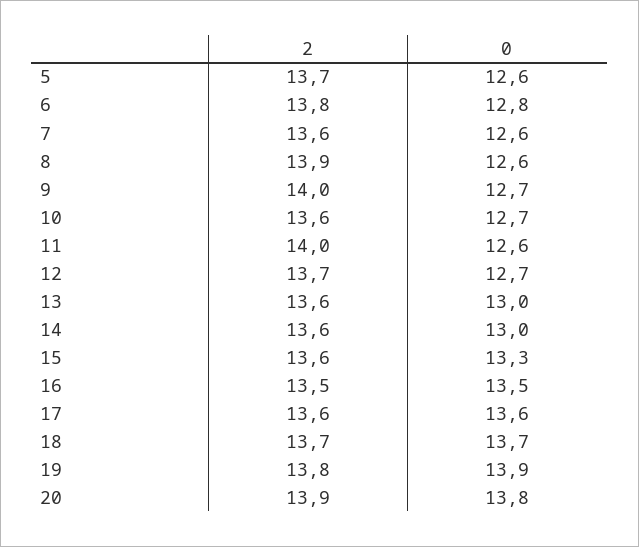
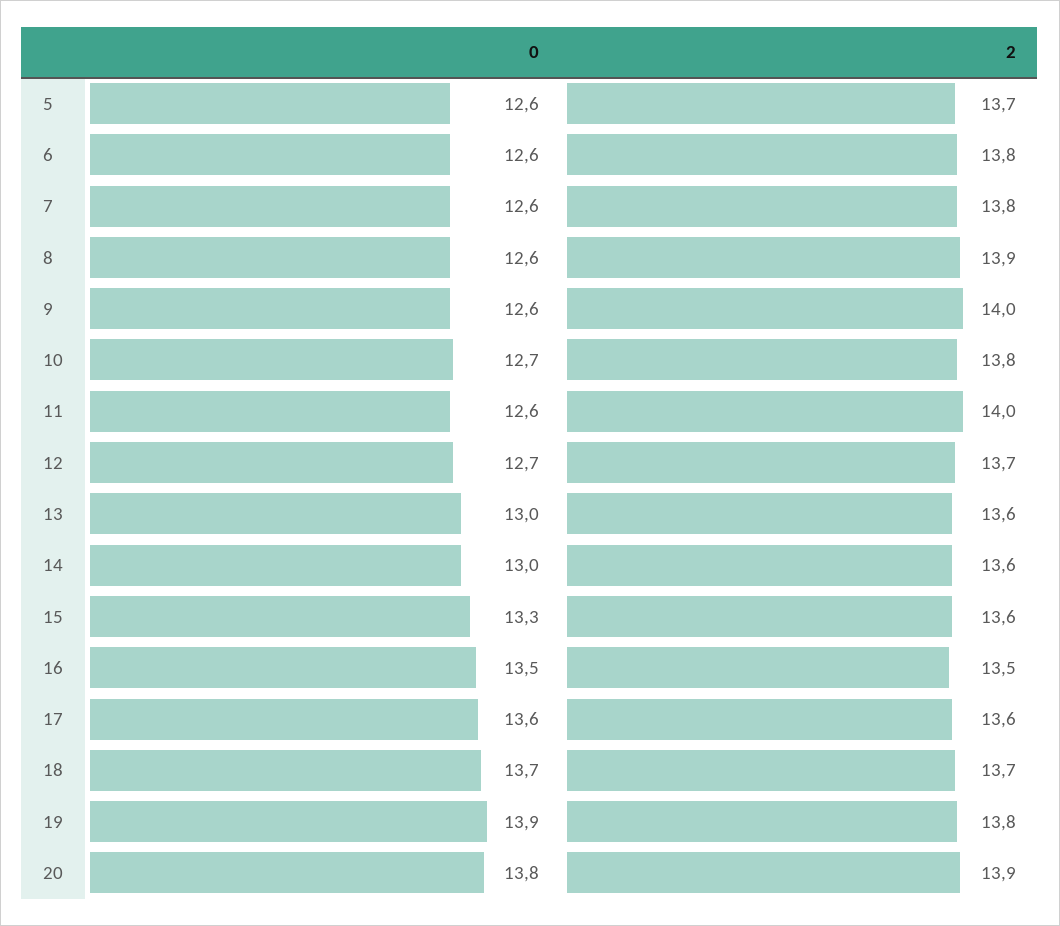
0, 6: 12.8 -> 12.6
2, 7: 13.6 -> 13.8
0, 9: 12.7 -> 12.6
2, 10: 13.6 -> 13.8

